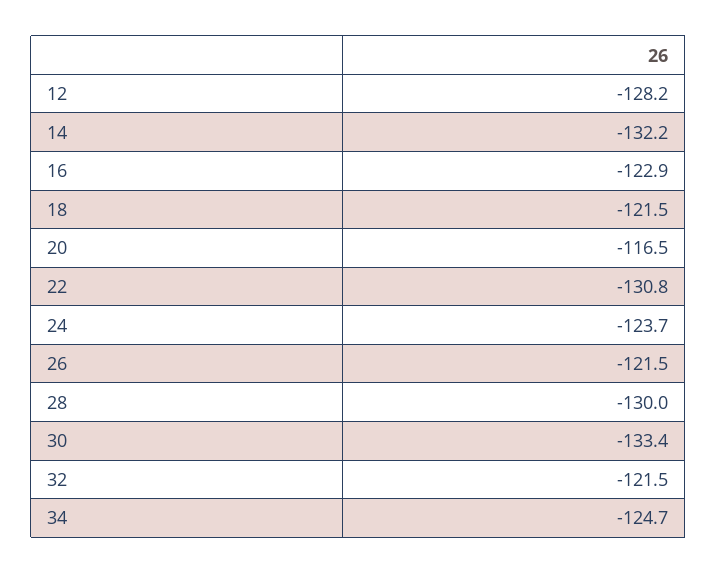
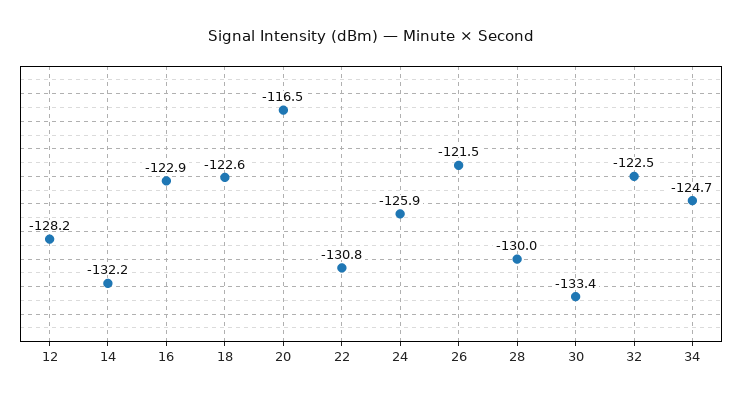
18: -121.5 -> -122.6
24: -123.7 -> -125.9
32: -121.5 -> -122.5

